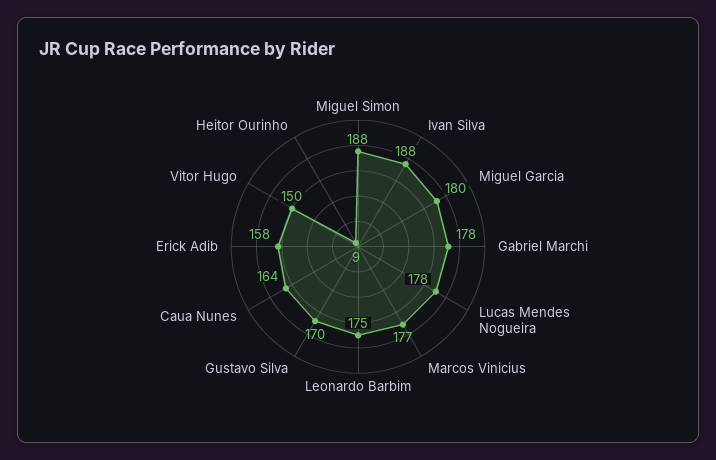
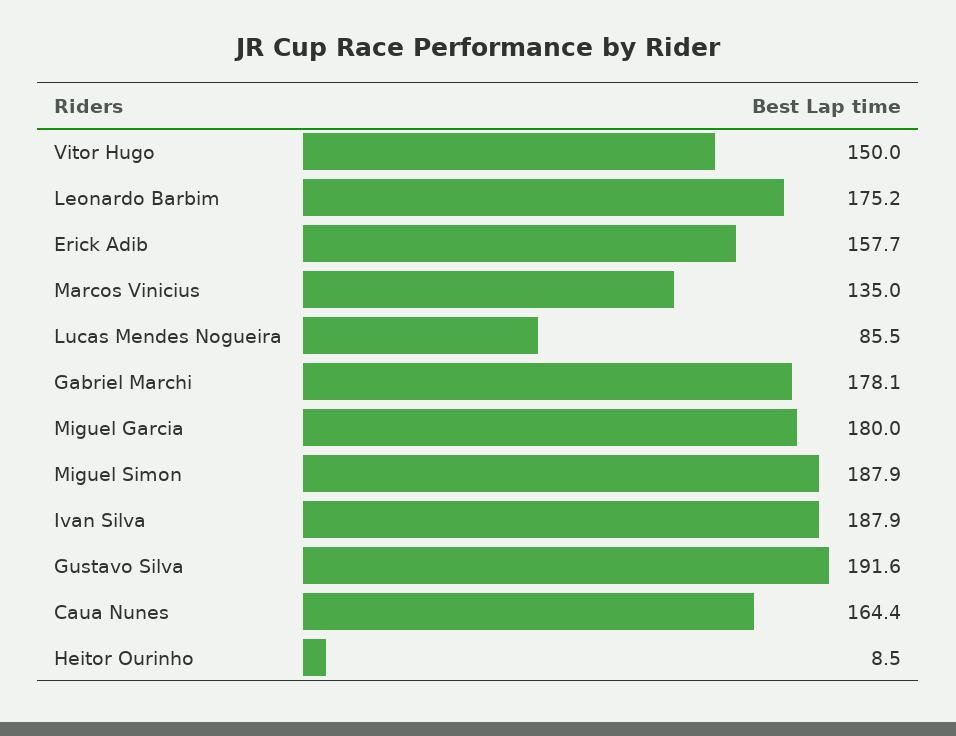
Lucas Mendes Nogueira: 178 -> 85.5
Marcos Vinicius: 177 -> 135
Gustavo Silva: 170 -> 191.6

